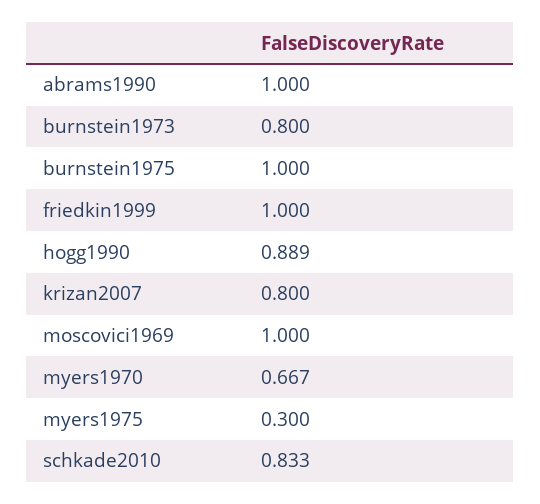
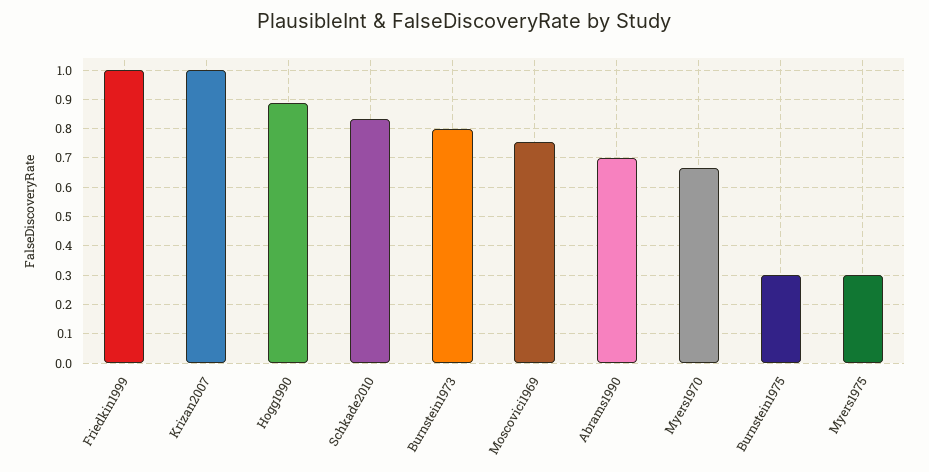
abrams1990: 1 -> 0.7
burnstein1975: 1 -> 0.3
krizan2007: 0.8 -> 1
moscovici1969: 1 -> 0.75

